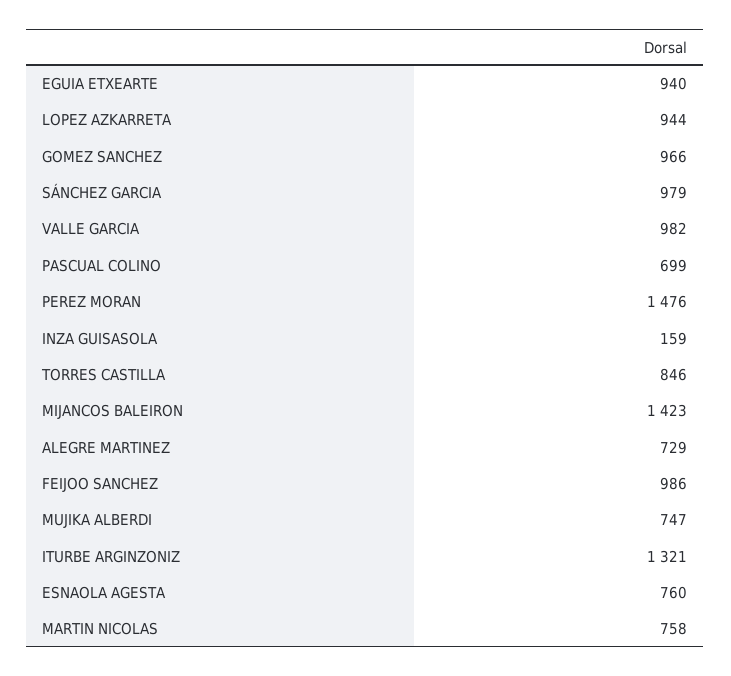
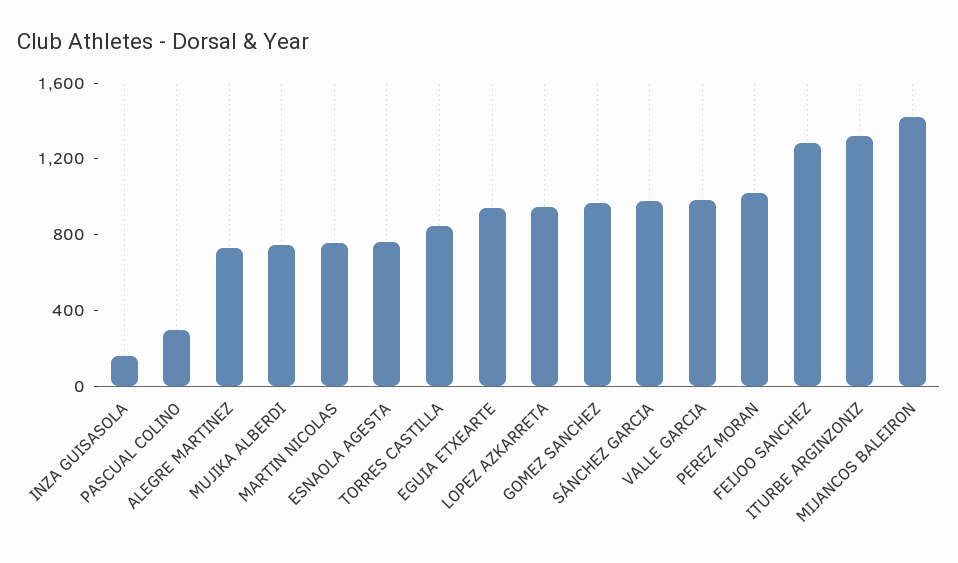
PASCUAL COLINO: 699 -> 300
PEREZ MORAN: 1476 -> 1000
FEIJOO SANCHEZ: 986 -> 1300

